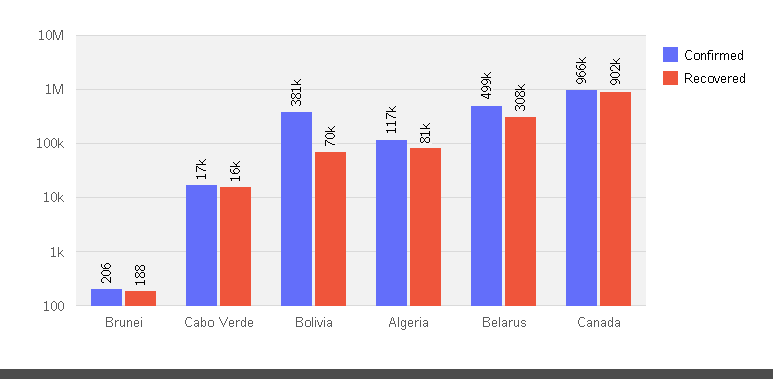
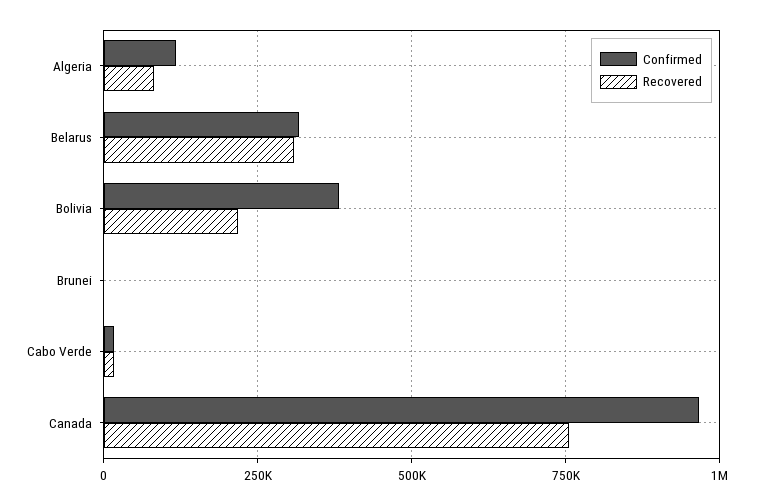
Recovered, Bolivia: 70000 -> 225000
Confirmed, Belarus: 499000 -> 325000
Recovered, Canada: 902000 -> 750000

